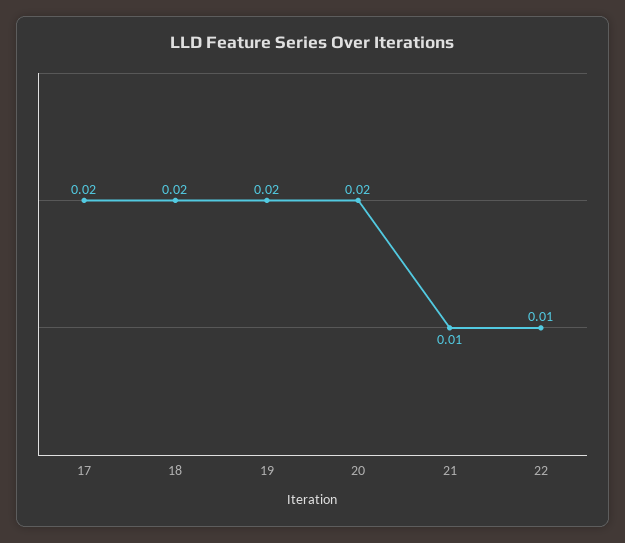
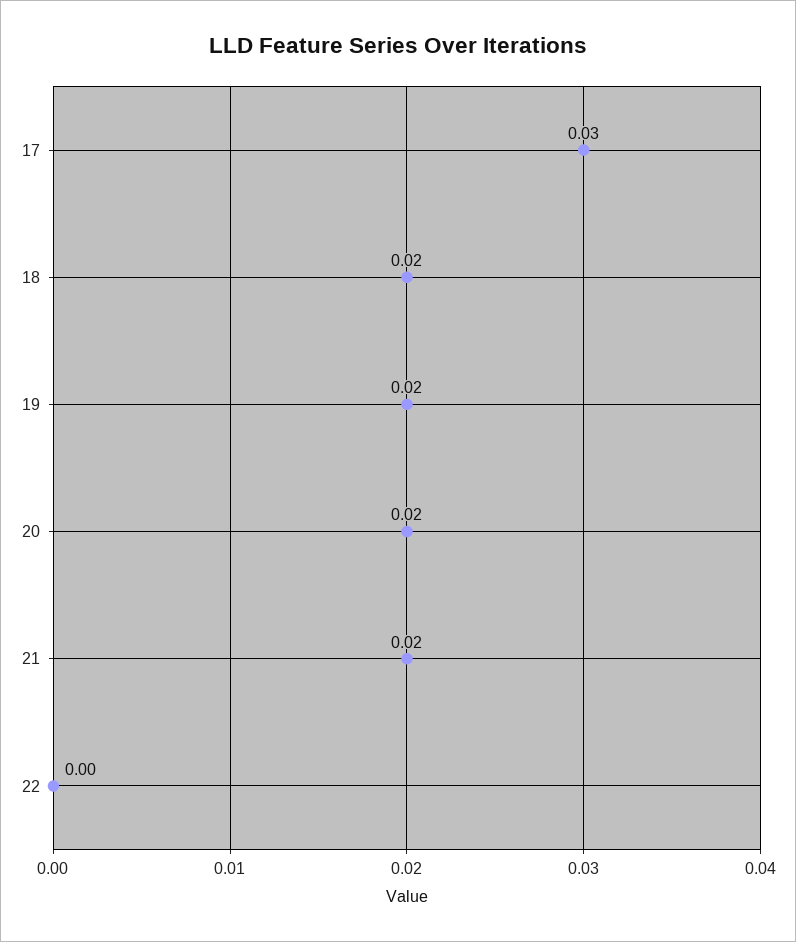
17: 0.02 -> 0.03
21: 0.01 -> 0.02
22: 0.01 -> 0

